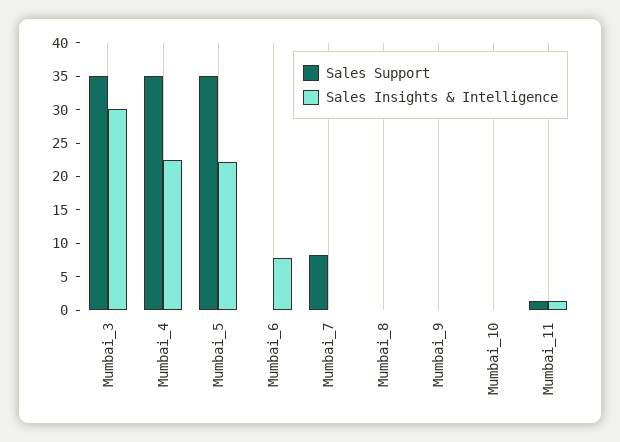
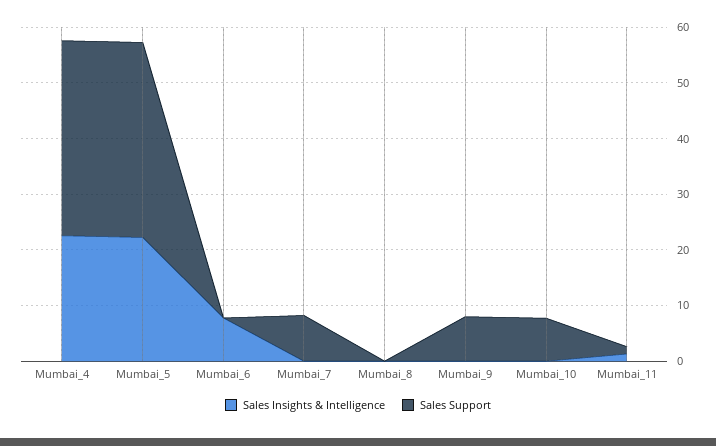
Sales Support, Mumbai_3: 35 -> none
Sales Insights & Intelligence, Mumbai_3: 30 -> none
Sales Support, Mumbai_9: 0 -> 8
Sales Support, Mumbai_10: 0 -> 8

